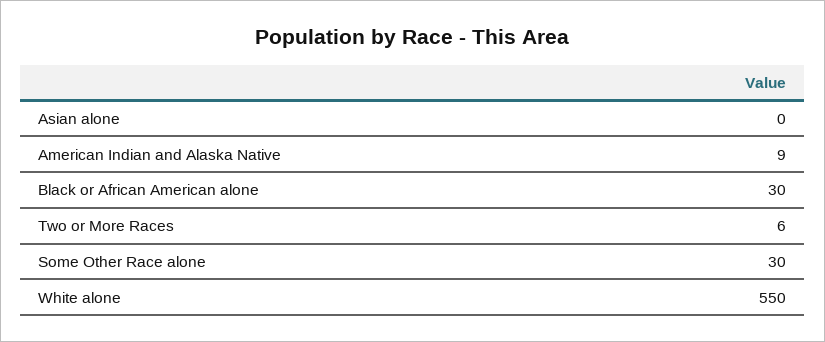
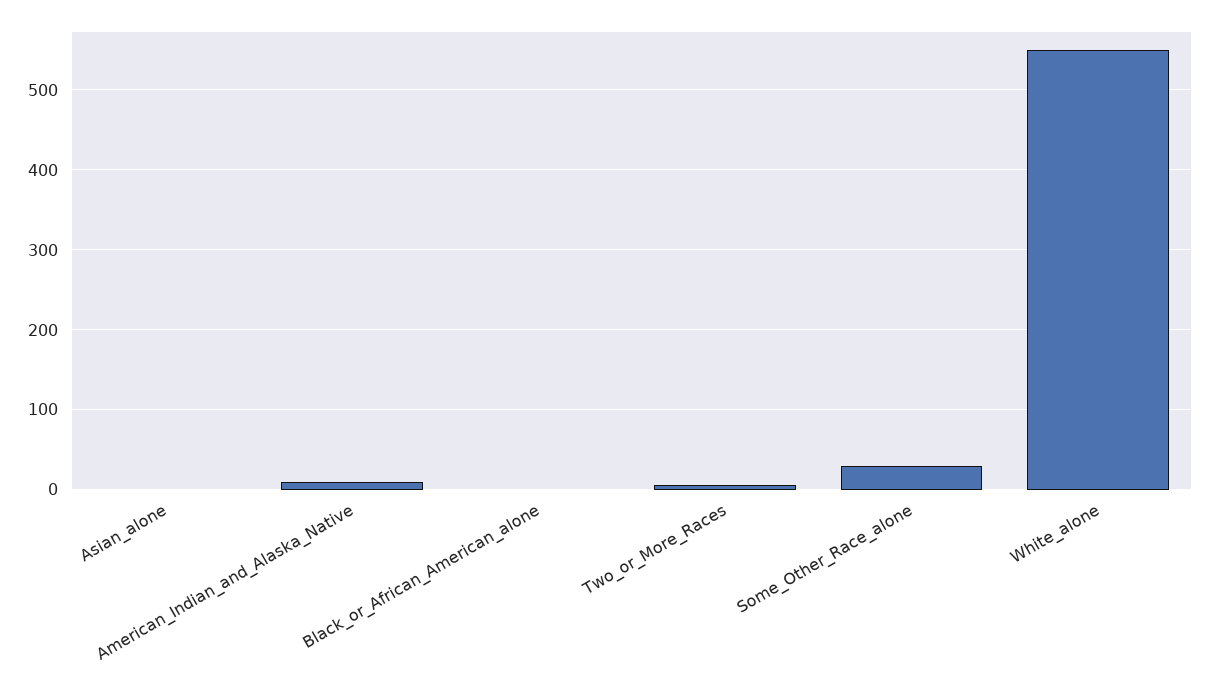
Black or African American alone: 30 -> 0

